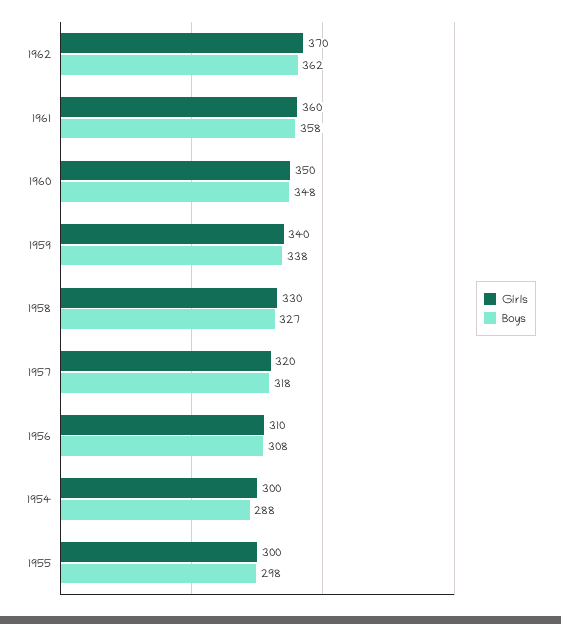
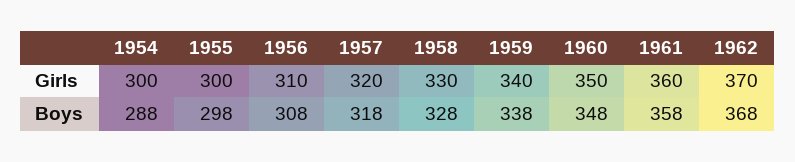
Boys, 1962: 362 -> 368
Boys, 1958: 327 -> 328

